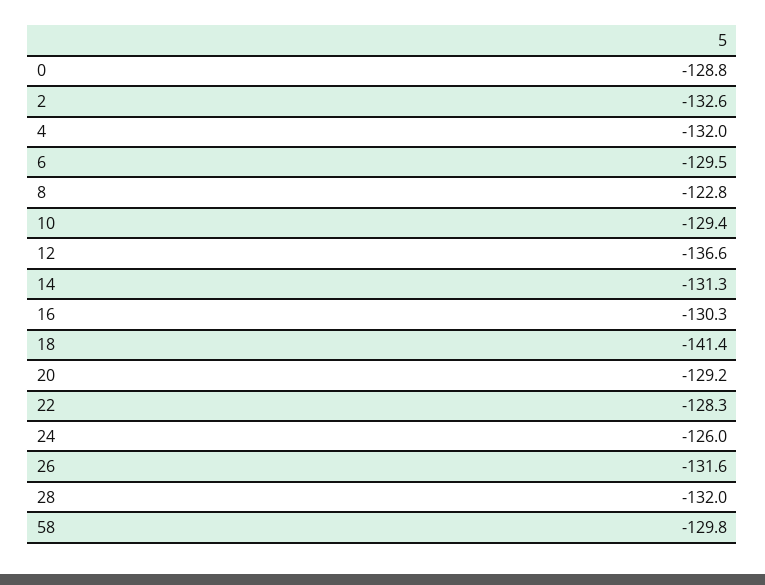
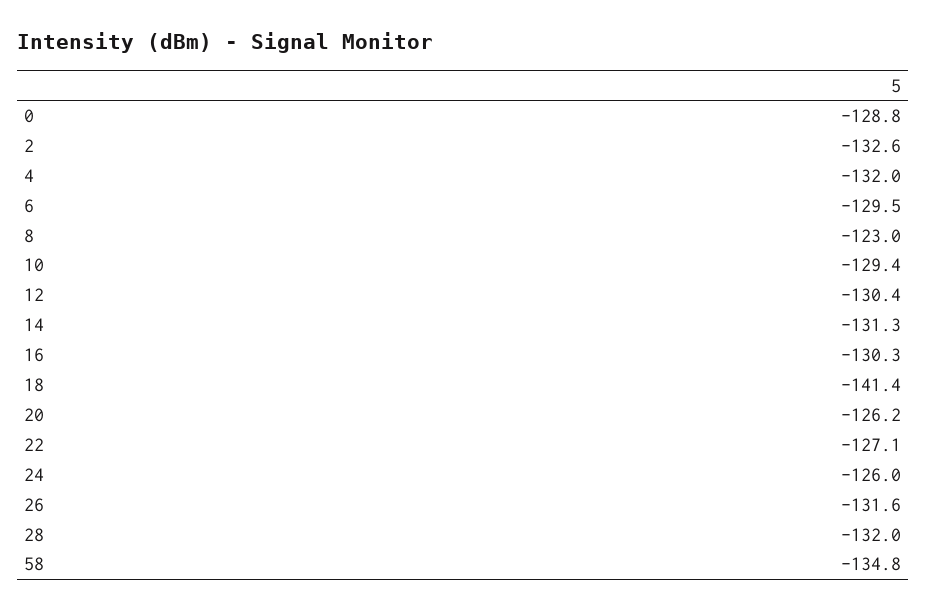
8: -122.8 -> -123
12: -136.6 -> -130.4
20: -129.2 -> -126.2
22: -128.3 -> -127.1
58: -129.8 -> -134.8

